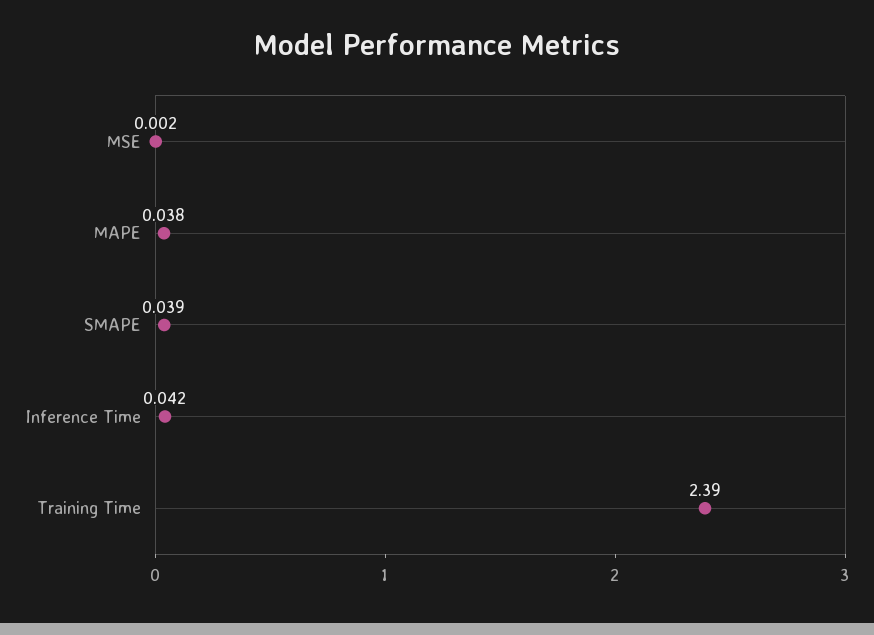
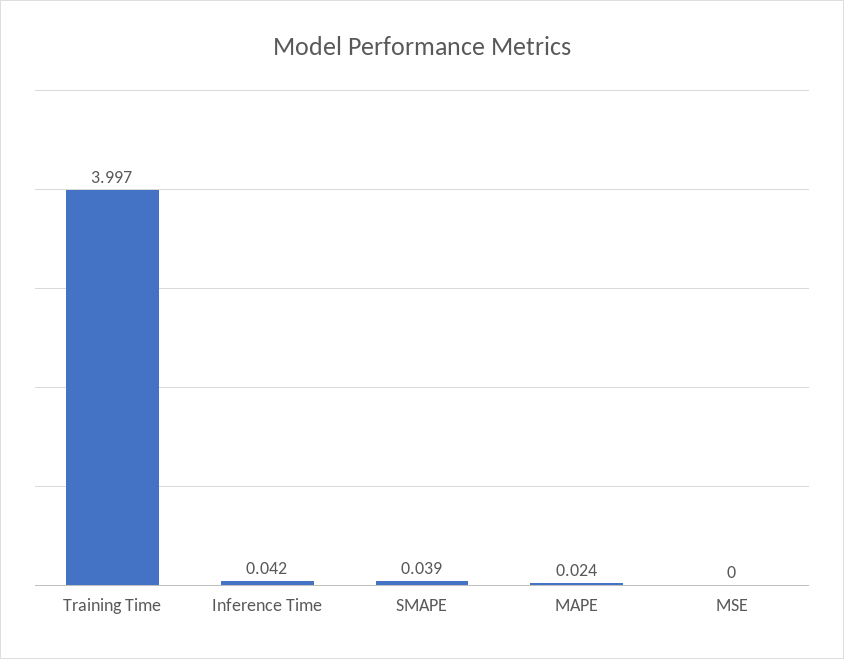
MSE: 0.002 -> 0
MAPE: 0.038 -> 0.024
Training Time: 2.39 -> 3.997

